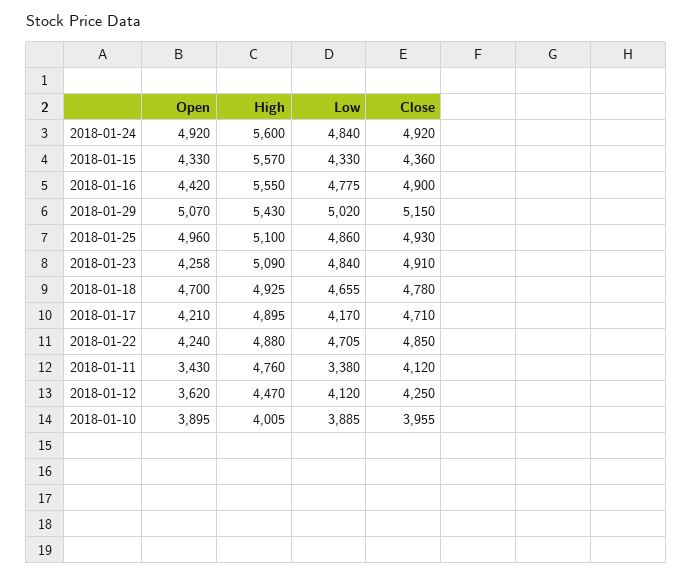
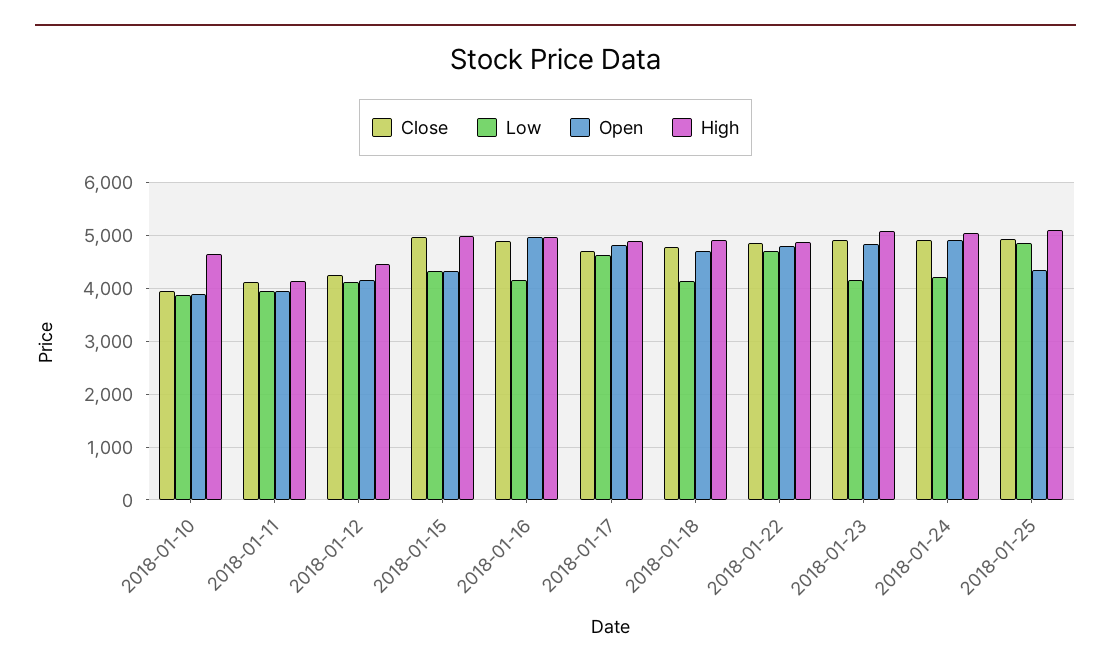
High, 2018-01-24: 5600 -> 5000
Low, 2018-01-24: 4840 -> 4200
High, 2018-01-15: 5570 -> 5000
Close, 2018-01-15: 4360 -> 5000
Open, 2018-01-16: 4420 -> 5000
High, 2018-01-16: 5550 -> 5000
Low, 2018-01-16: 4775 -> 4200
Open, 2018-01-29: 5070 -> none
High, 2018-01-29: 5430 -> none
Low, 2018-01-29: 5020 -> none
Close, 2018-01-29: 5150 -> none
Open, 2018-01-25: 4960 -> 4400
Open, 2018-01-23: 4258 -> 4800
Low, 2018-01-23: 4840 -> 4200
Low, 2018-01-18: 4655 -> 4200
Open, 2018-01-17: 4210 -> 4800
Low, 2018-01-17: 4170 -> 4600
Open, 2018-01-22: 4240 -> 4800
Open, 2018-01-11: 3430 -> 4000
High, 2018-01-11: 4760 -> 4200
Low, 2018-01-11: 3380 -> 4000
Open, 2018-01-12: 3620 -> 4200
High, 2018-01-10: 4005 -> 4600

